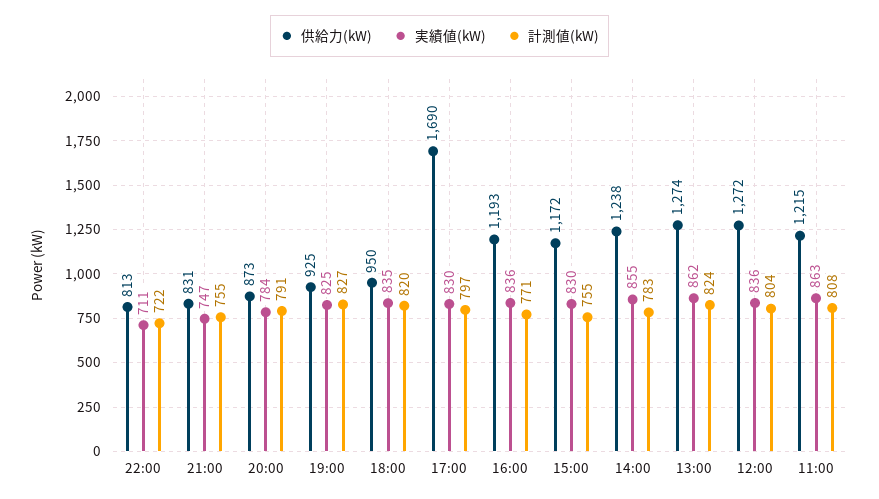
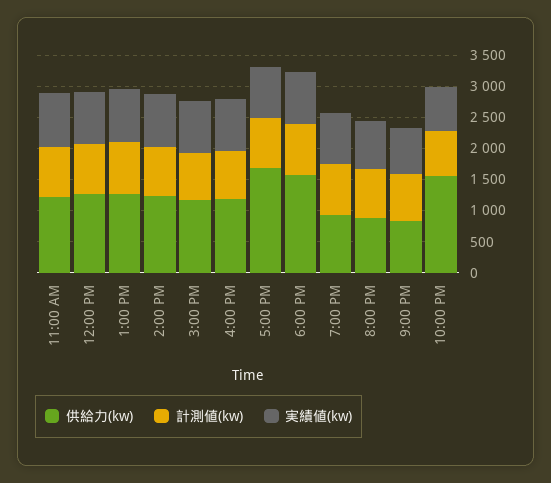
供給力(kW), 22:00: 813 -> 1500
供給力(kW), 18:00: 950 -> 1500

